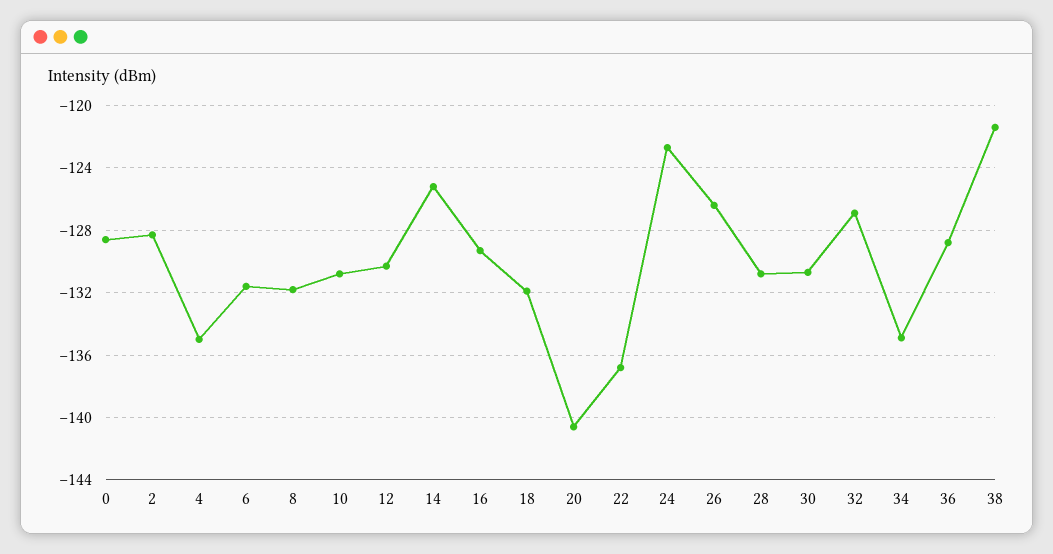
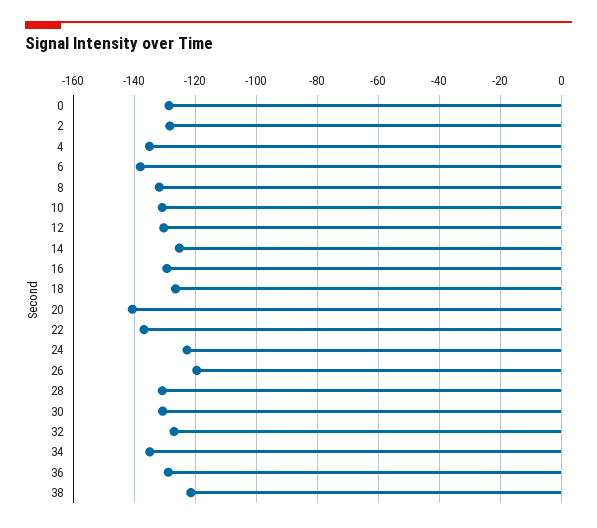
6: -131.5 -> -138
18: -132 -> -126
26: -126.5 -> -120

